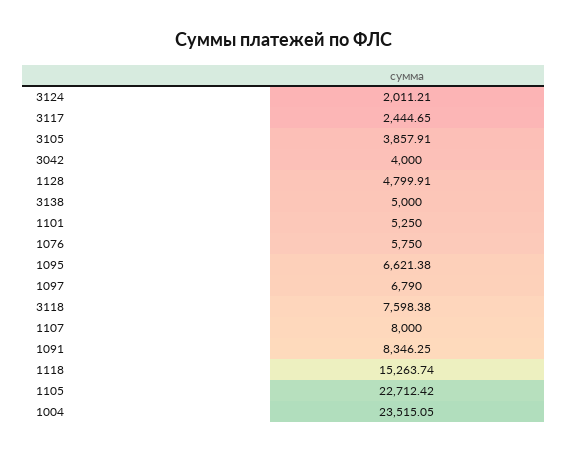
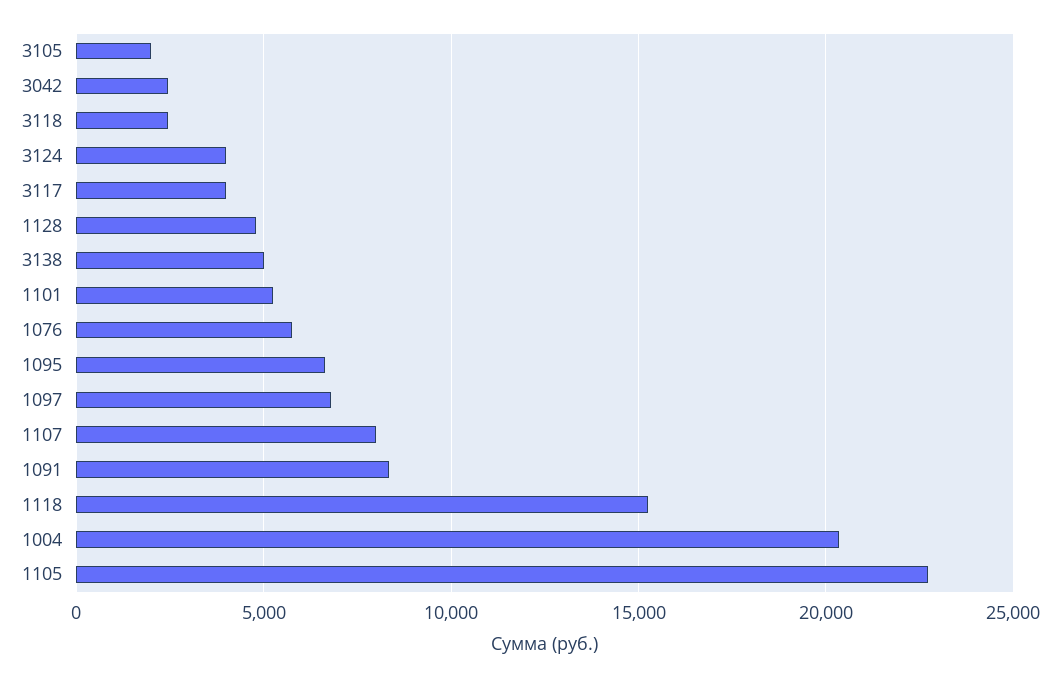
3124: 2011.21 -> 4000
3117: 2444.65 -> 4000
3105: 3857.91 -> 2000
3042: 4000 -> 2500
3118: 7598.38 -> 2500
1004: 23515.05 -> 20500

